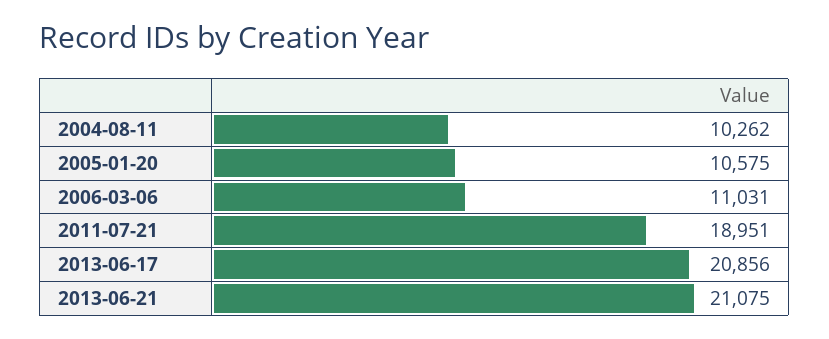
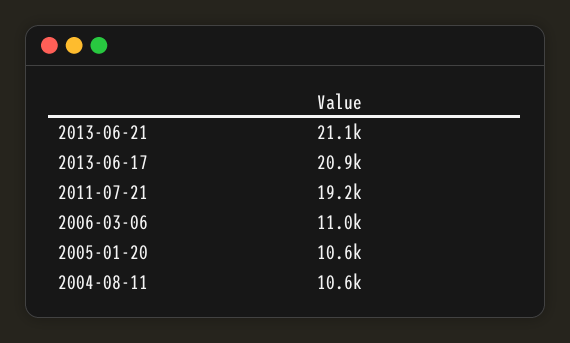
2004-08-11: 10262 -> 10600
2011-07-21: 18951 -> 19200

